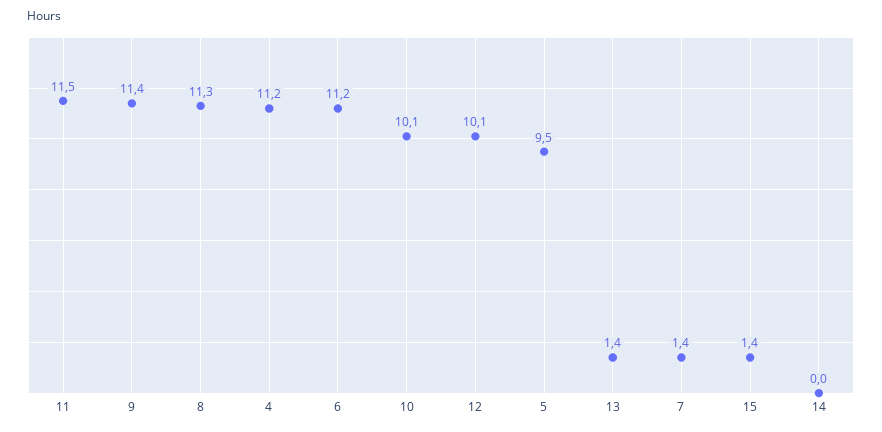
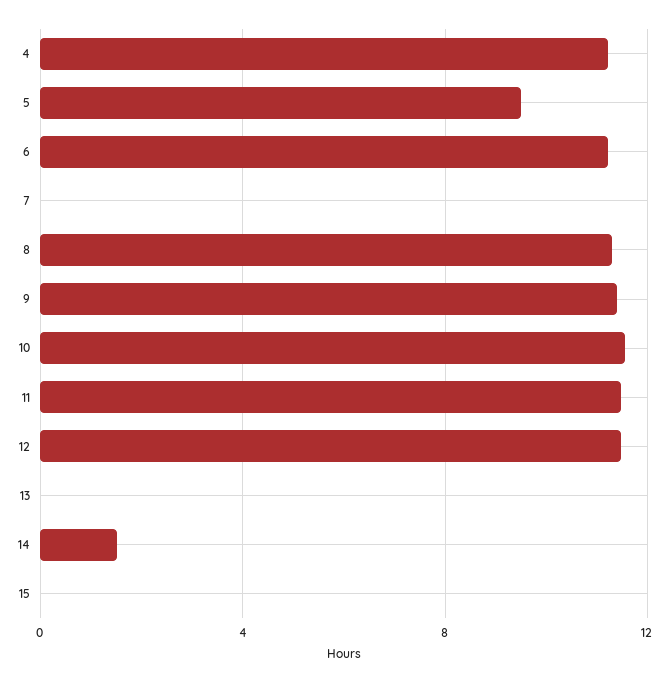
10: 10.1 -> 11.5
12: 10.1 -> 11.5
13: 1.4 -> 0
7: 1.4 -> 0
15: 1.4 -> 0
14: 0 -> 1.5

